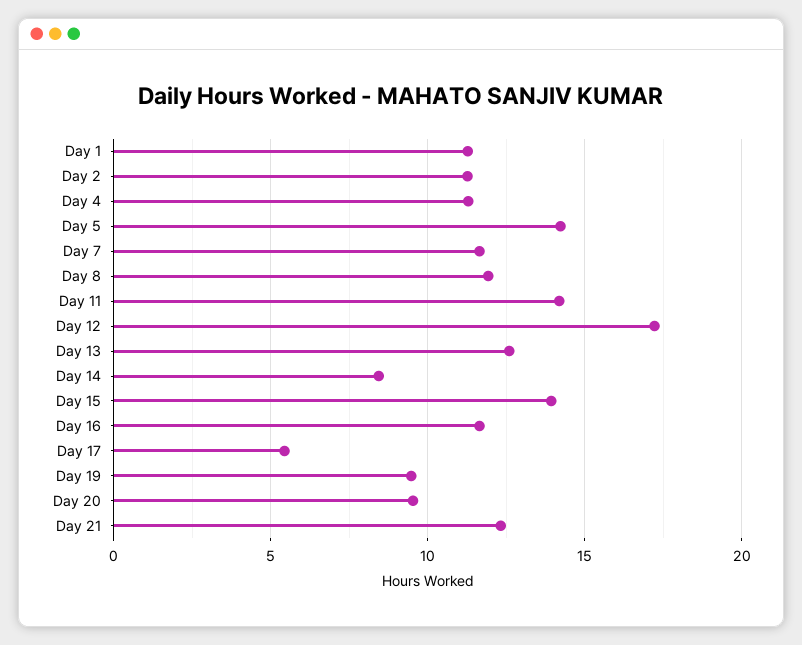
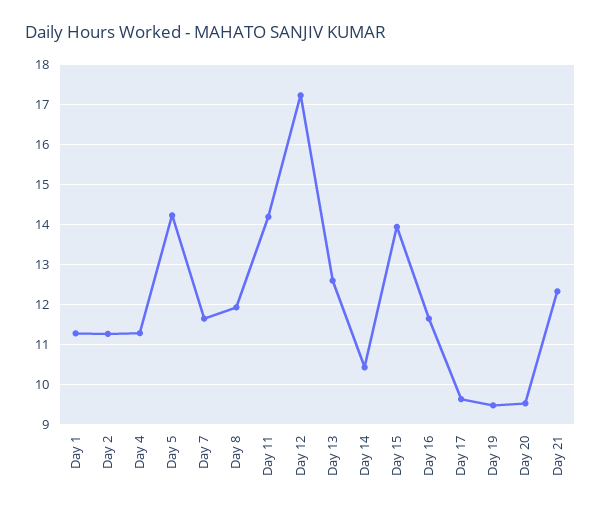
Day 14: 8.5 -> 10.4
Day 17: 5.5 -> 9.6

